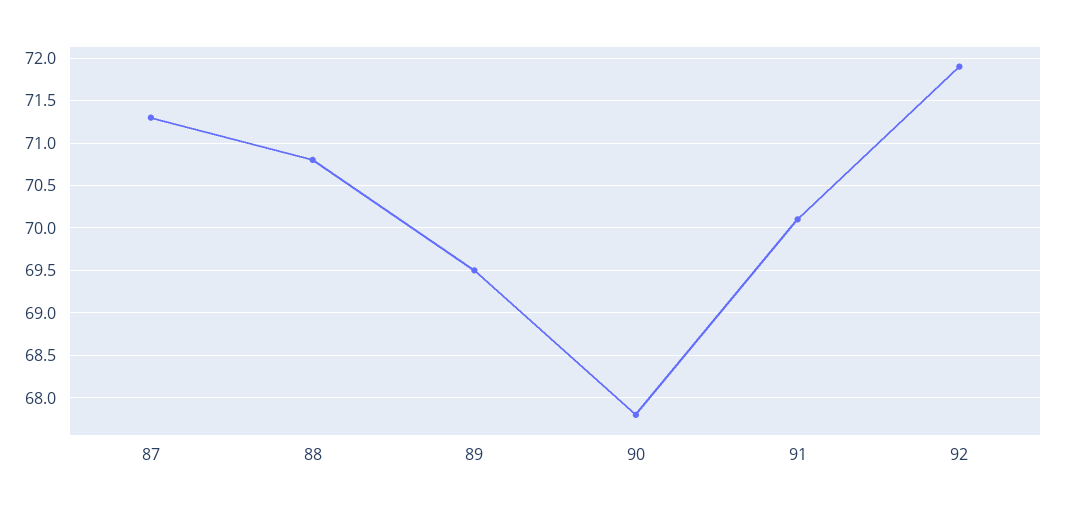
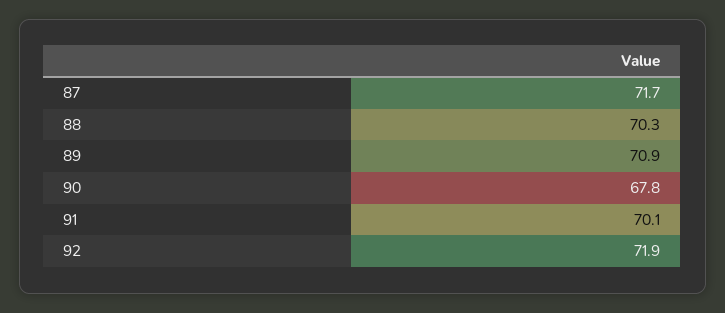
87: 71.3 -> 71.7
88: 70.8 -> 70.3
89: 69.5 -> 70.9

